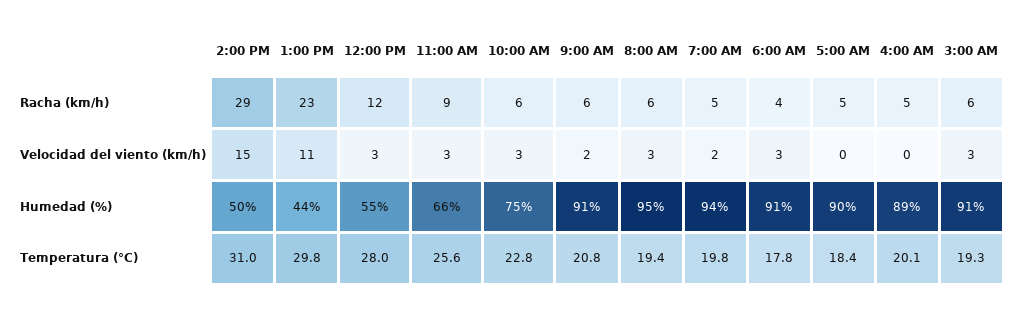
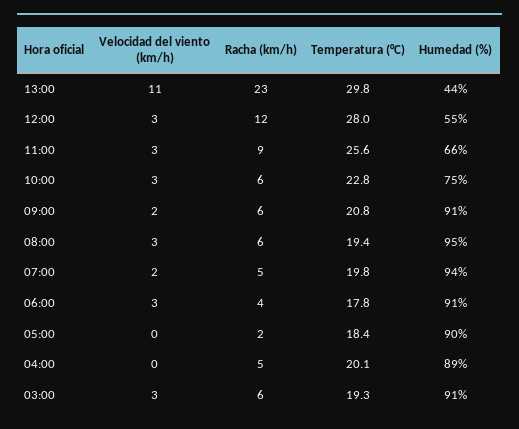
2:00 PM, Racha (km/h): 29 -> none
5:00 AM, Racha (km/h): 5 -> 2
2:00 PM, Velocidad del viento (km/h): 15 -> none
2:00 PM, Humedad (%): 50 -> none
2:00 PM, Temperatura (°C): 31 -> none

